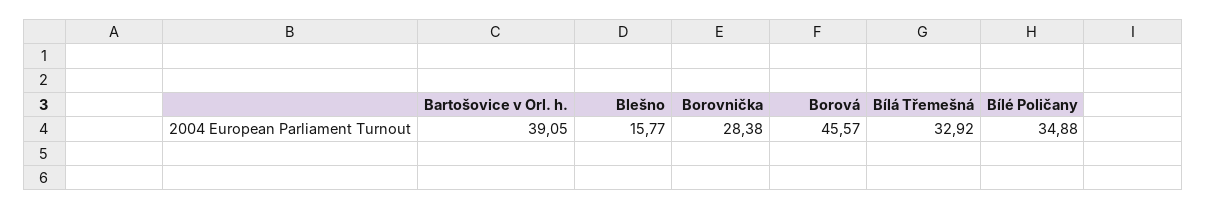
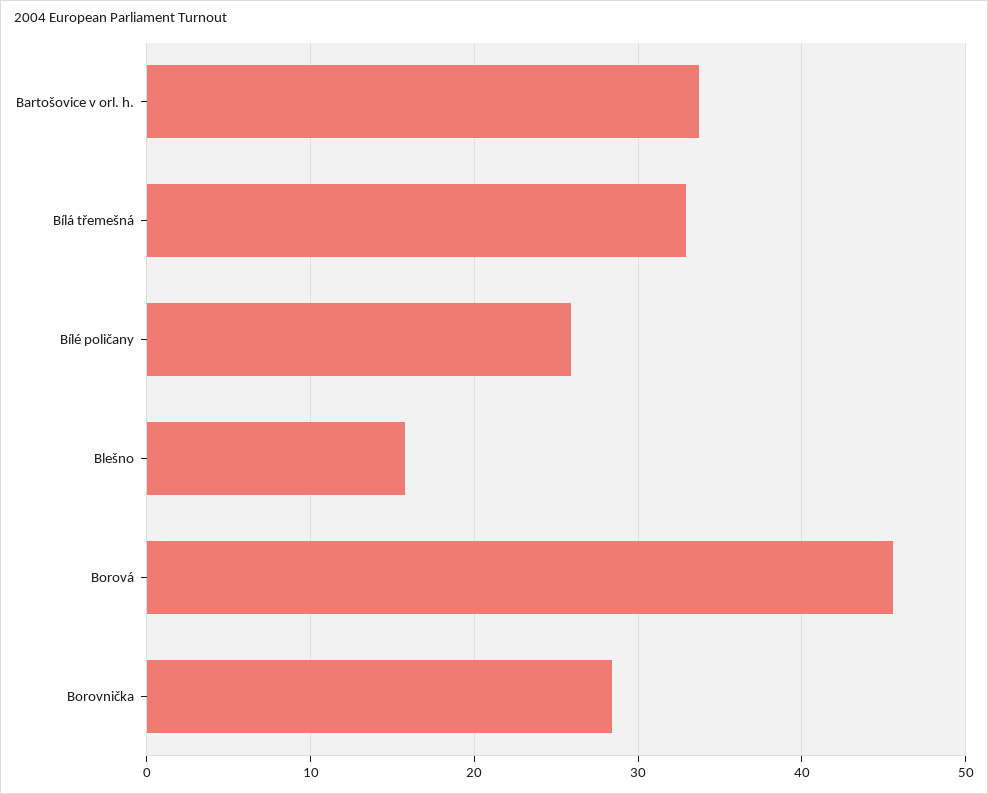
Bartošovice v Orl. h.: 39.05 -> 34
Bílé Poličany: 34.88 -> 26

